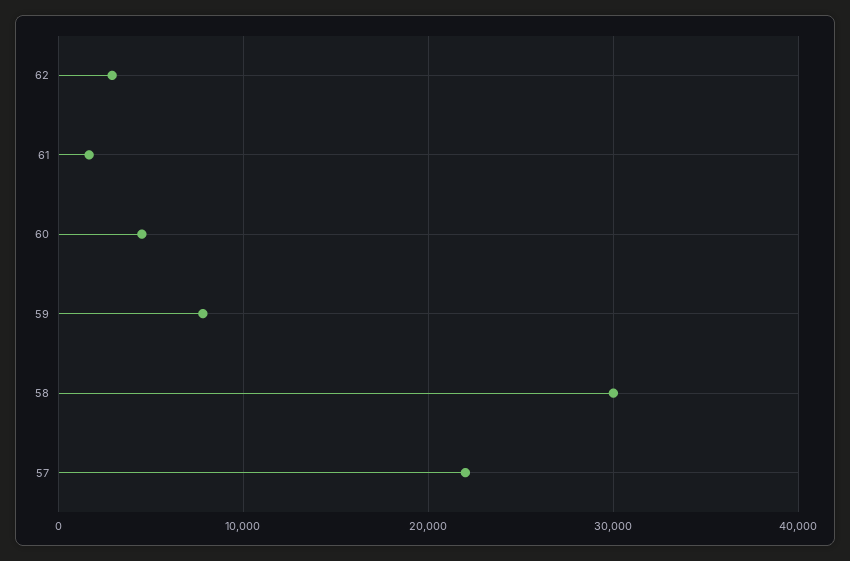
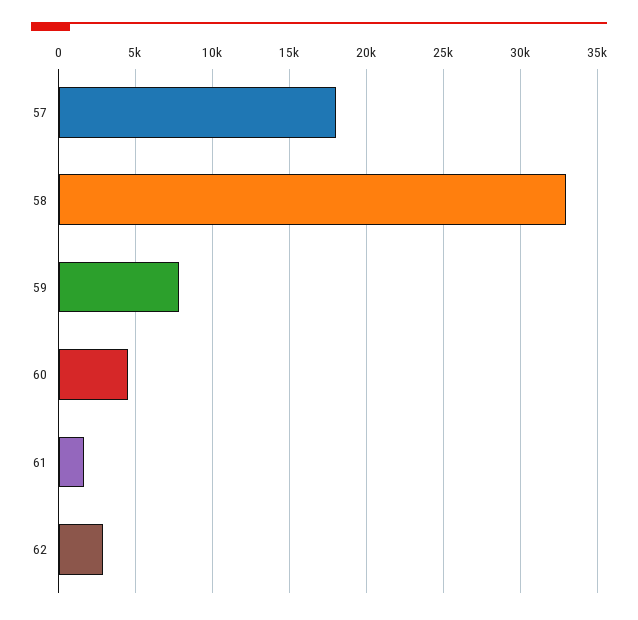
58: 30000 -> 33000
57: 22000 -> 18000

